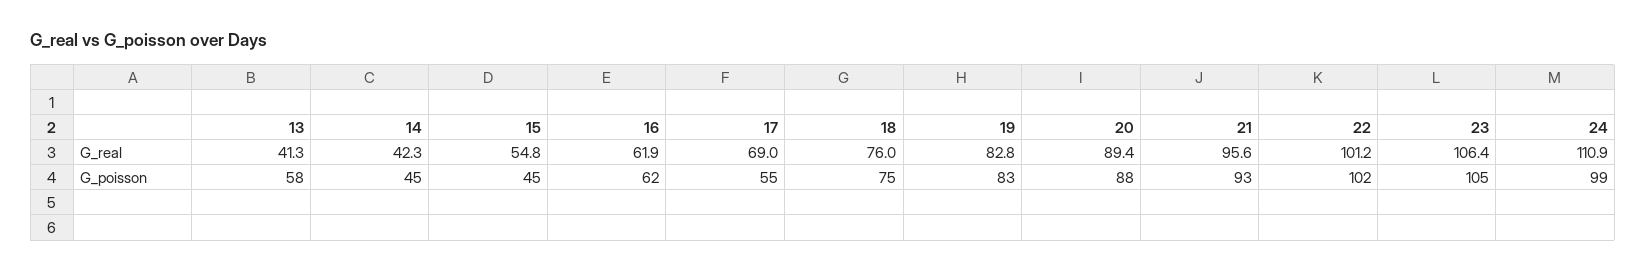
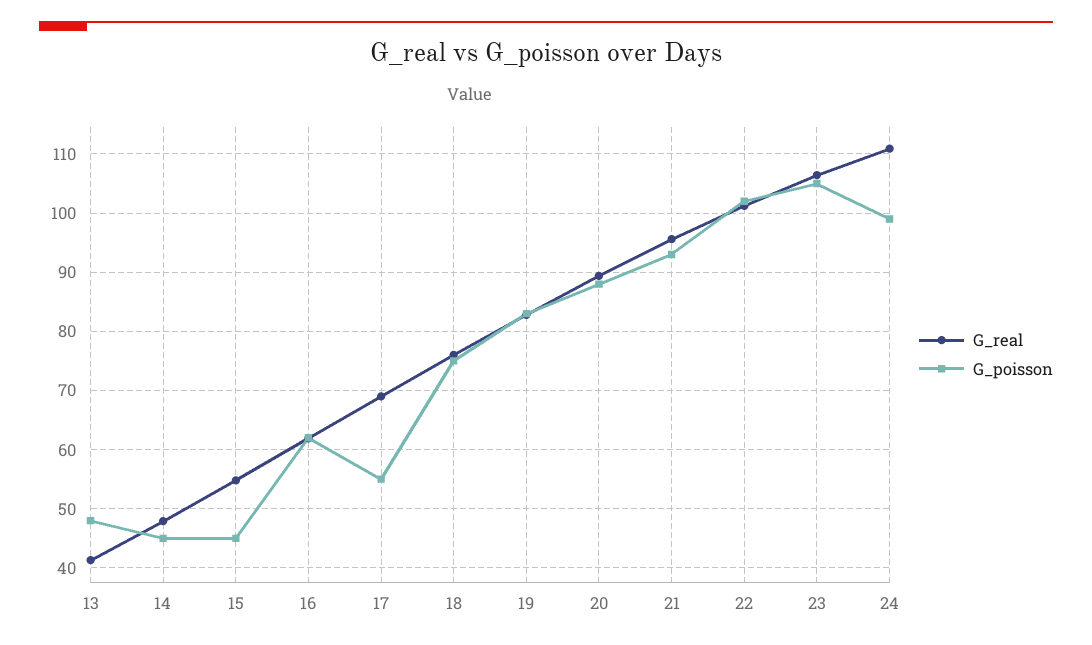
G_real, 14: 42.3 -> 48
G_poisson, 13: 58 -> 48

